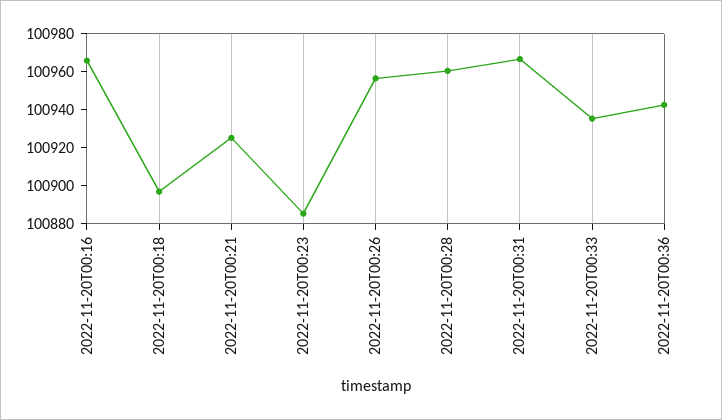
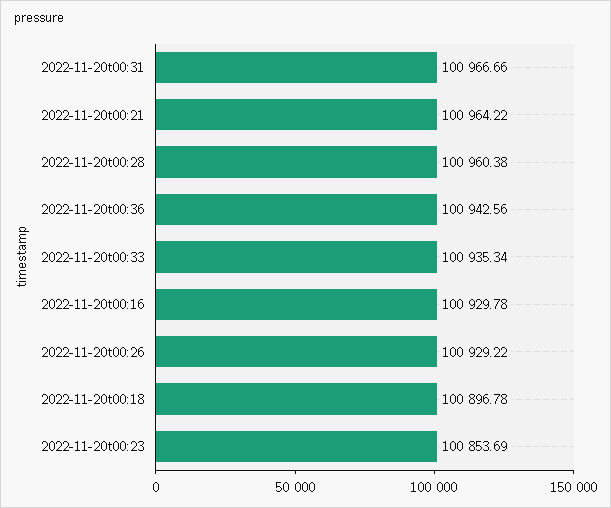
2022-11-20T00:16: 100965 -> 100929.78
2022-11-20T00:21: 100925 -> 100964.22
2022-11-20T00:23: 100885 -> 100853.69
2022-11-20T00:26: 100955 -> 100929.22

